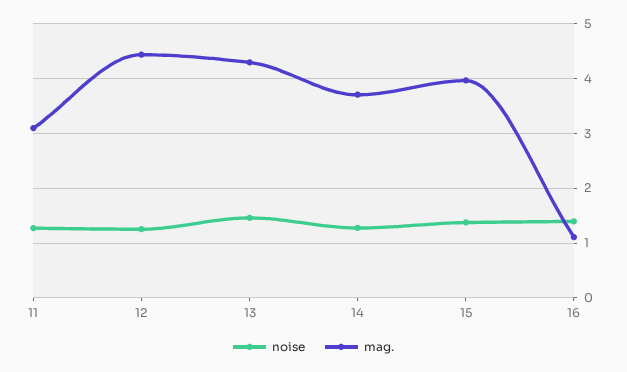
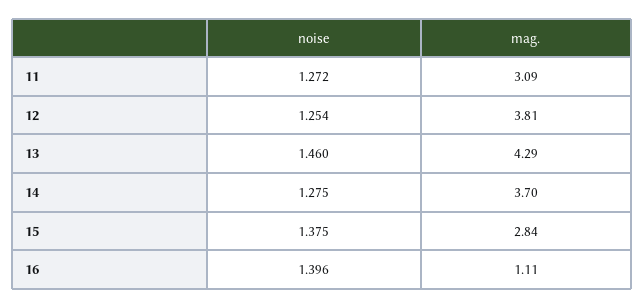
mag., 12: 4.4 -> 3.81
mag., 15: 4 -> 2.84

